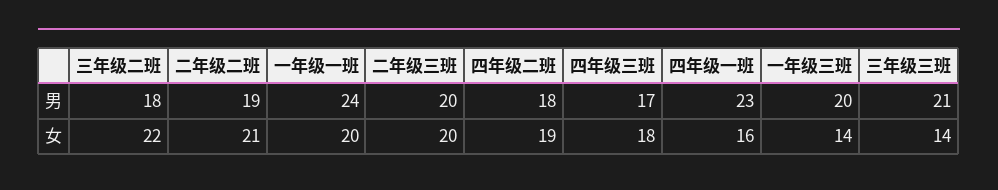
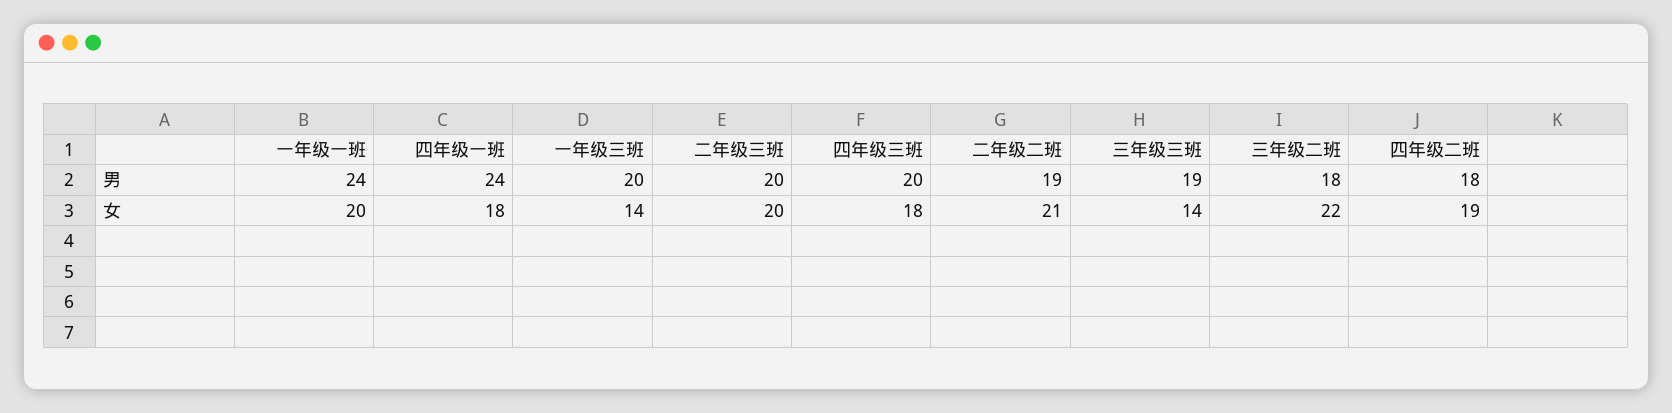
四年级三班, 男: 17 -> 20
四年级一班, 男: 23 -> 24
三年级三班, 男: 21 -> 19
四年级一班, 女: 16 -> 18

